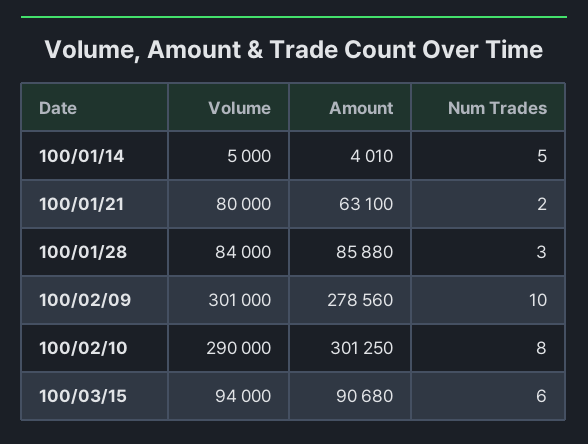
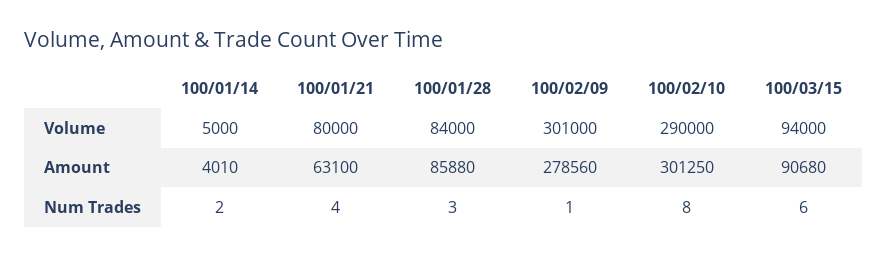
Num Trades, 100/01/14: 5 -> 2
Num Trades, 100/01/21: 2 -> 4
Num Trades, 100/02/09: 10 -> 1

